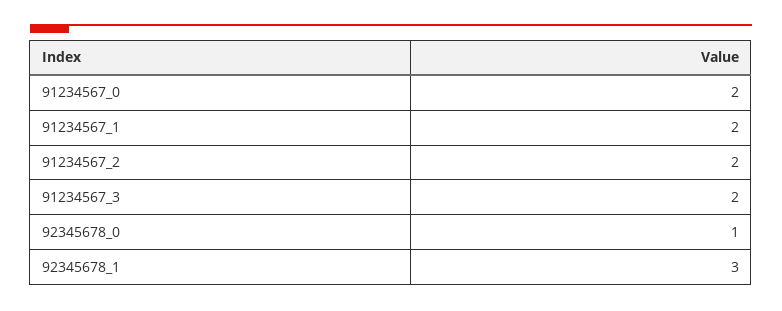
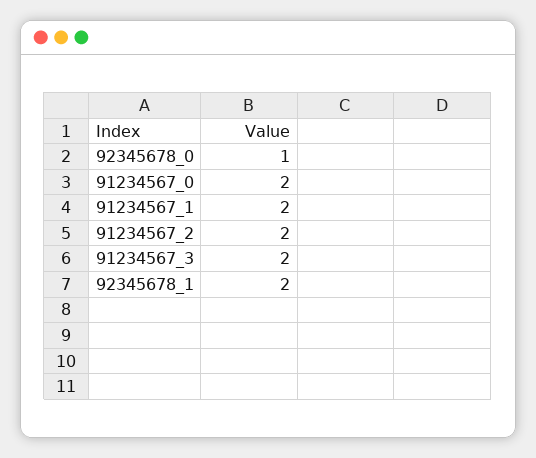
92345678_1: 3 -> 2

